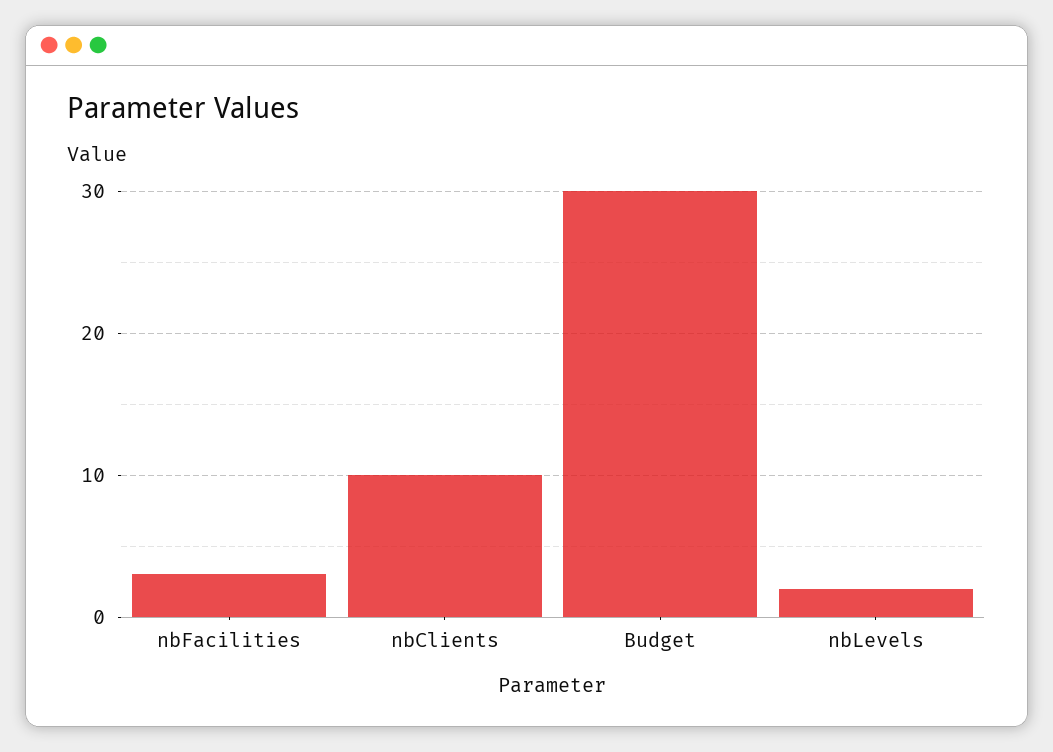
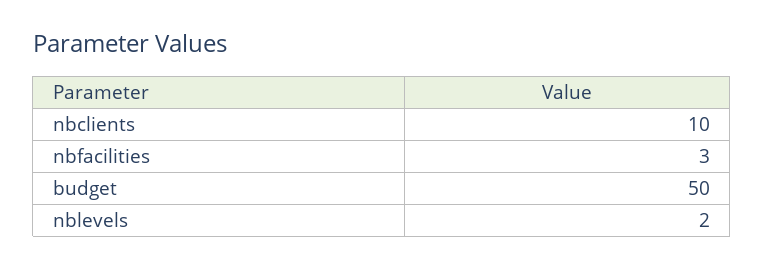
Budget: 30 -> 50

